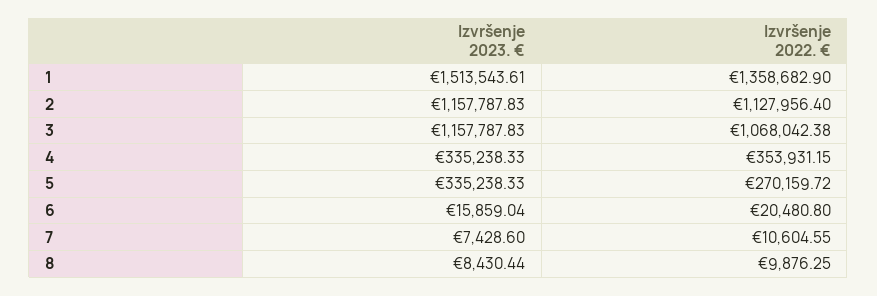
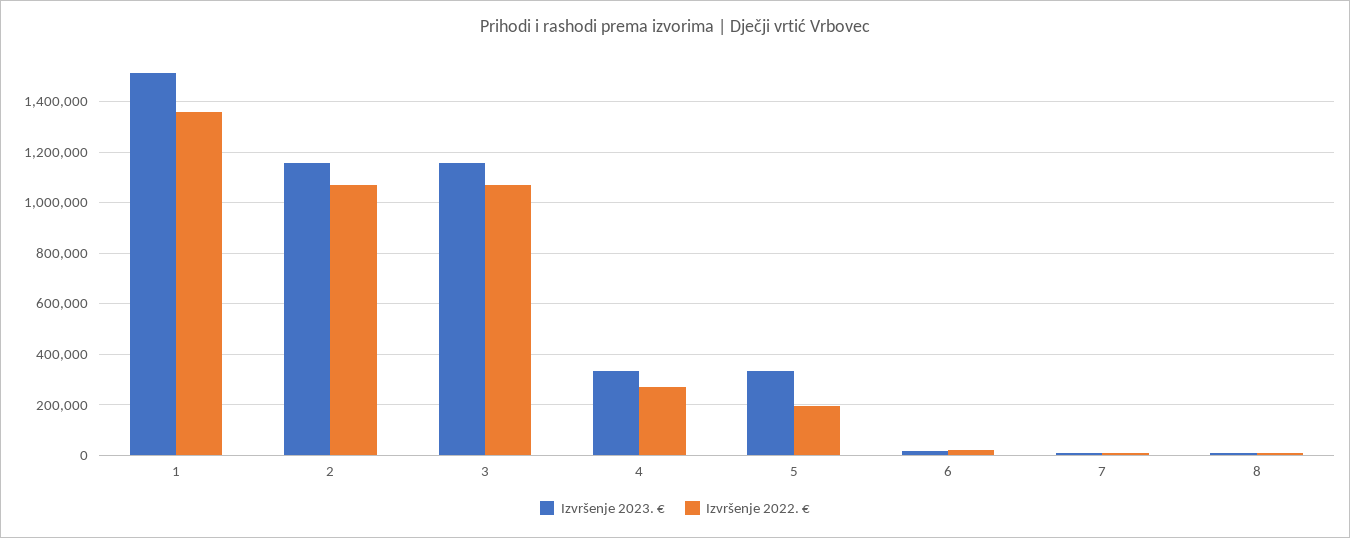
Izvršenje 2022. €, 2: 1127956.4 -> 1075000
Izvršenje 2022. €, 4: 353931.15 -> 275000
Izvršenje 2022. €, 5: 270159.72 -> 200000

